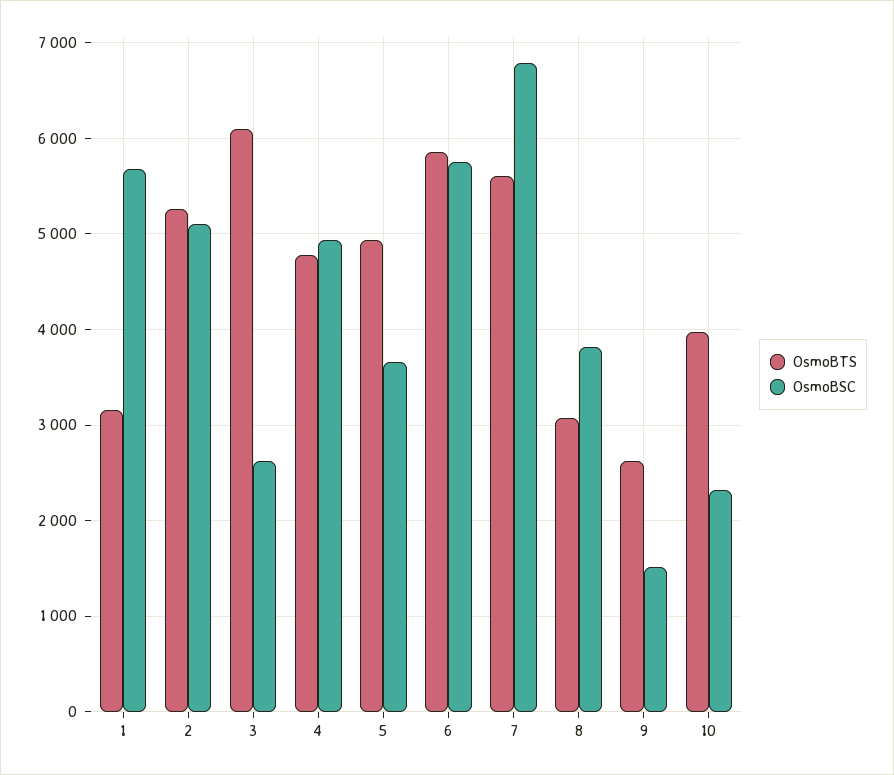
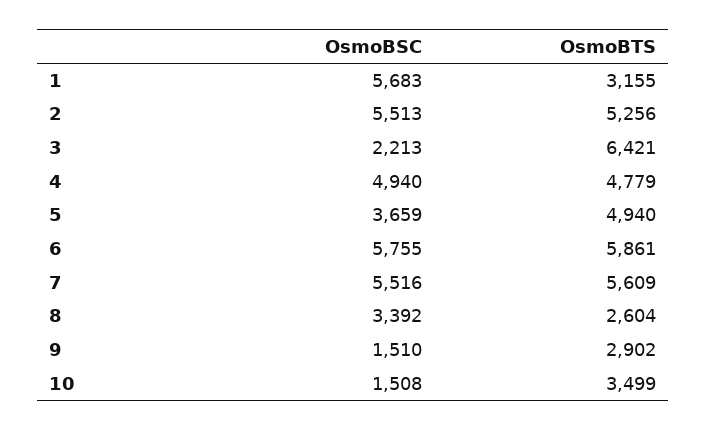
OsmoBSC, 2: 5100 -> 5513
OsmoBTS, 3: 6100 -> 6421
OsmoBSC, 3: 2600 -> 2213
OsmoBSC, 7: 6800 -> 5516
OsmoBTS, 8: 3100 -> 2604
OsmoBSC, 8: 3800 -> 3392
OsmoBTS, 9: 2600 -> 2902
OsmoBTS, 10: 4000 -> 3499
OsmoBSC, 10: 2300 -> 1508

